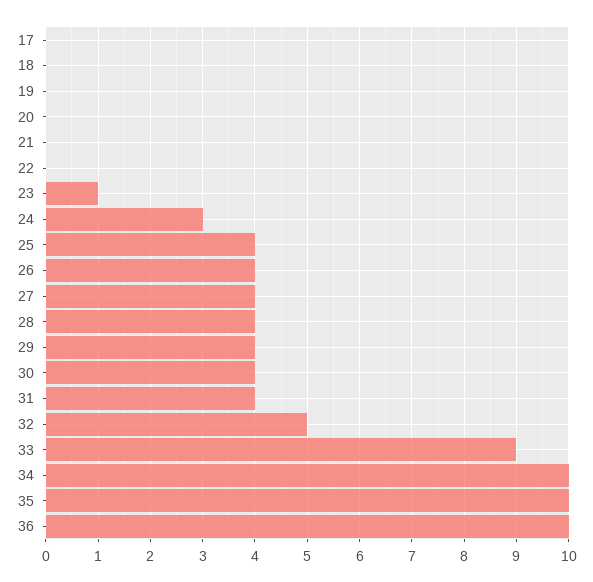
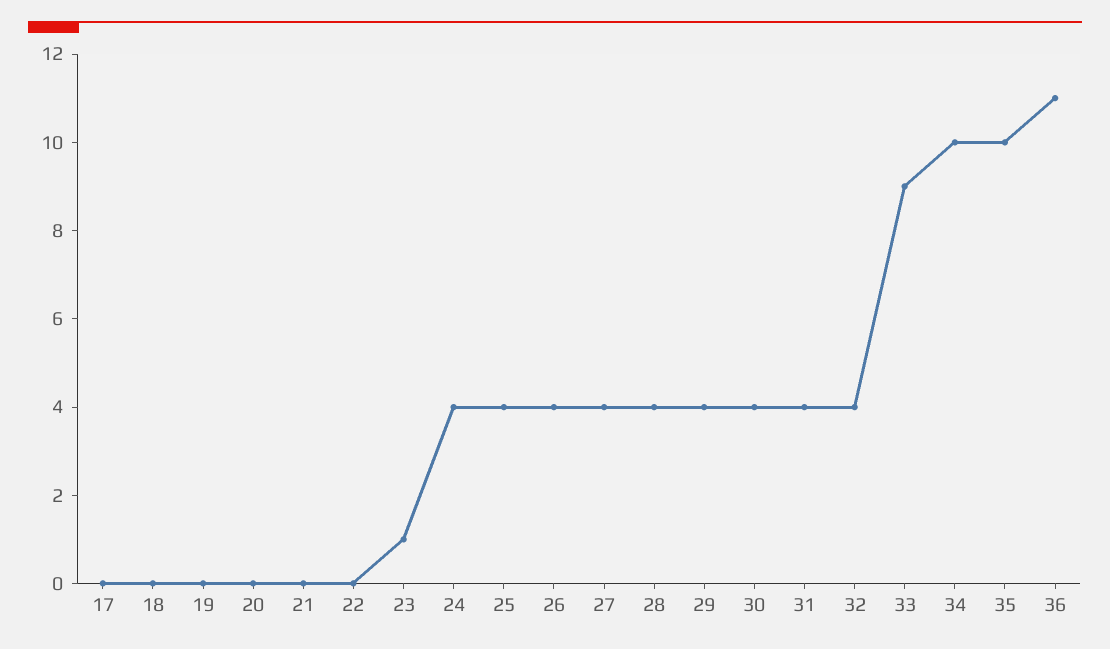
24: 3 -> 4
32: 5 -> 4
36: 10 -> 11

